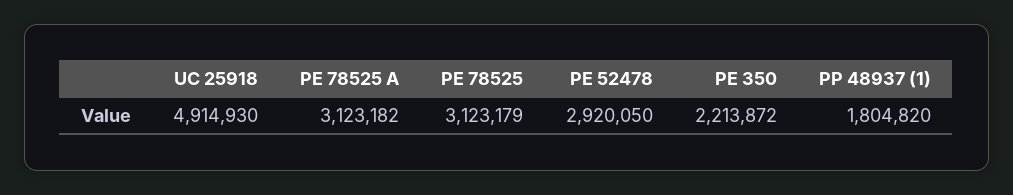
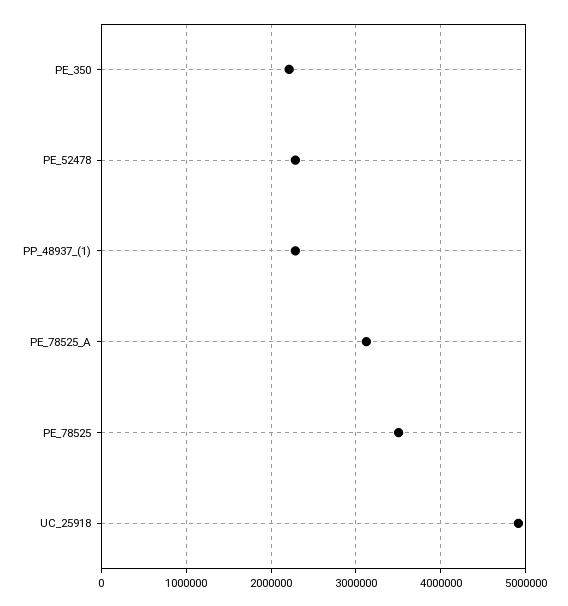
PE 78525: 3123179 -> 3500000
PE 52478: 2920050 -> 2300000
PP 48937 (1): 1804820 -> 2300000

